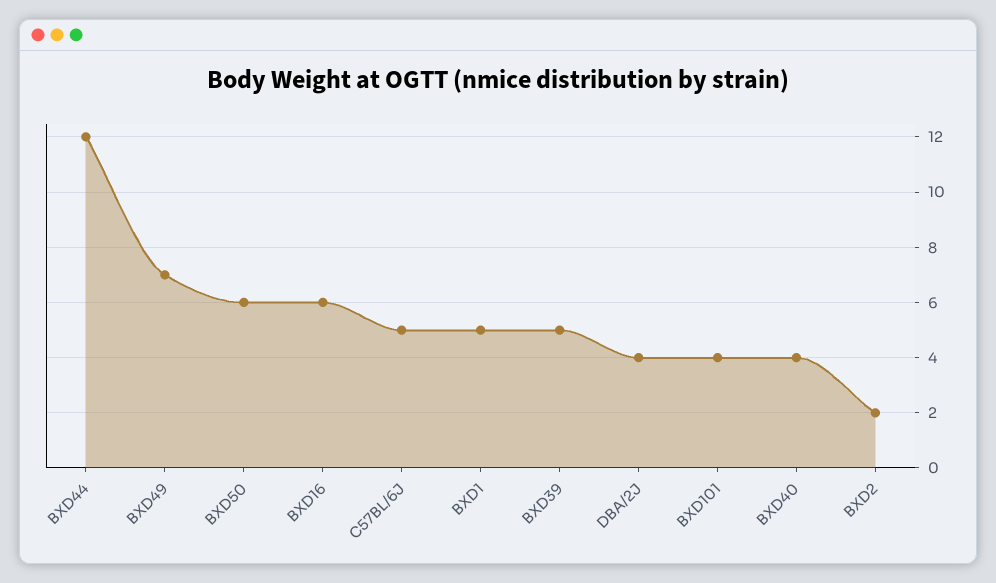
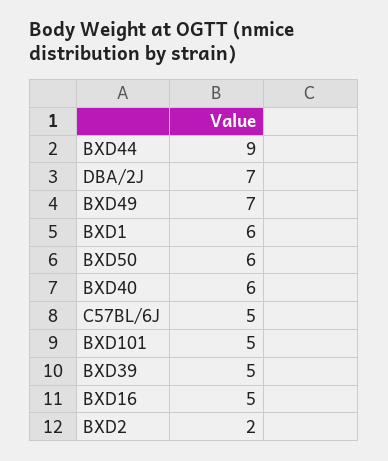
BXD44: 12 -> 9
BXD16: 6 -> 5
BXD1: 5 -> 6
DBA/2J: 4 -> 7
BXD101: 4 -> 5
BXD40: 4 -> 6

